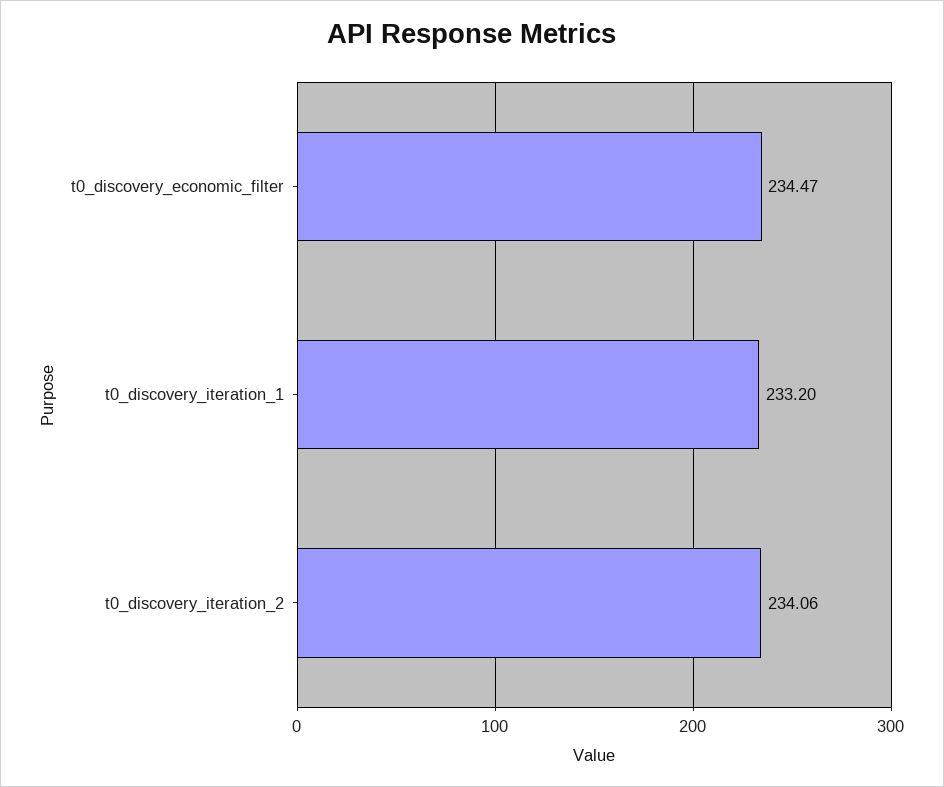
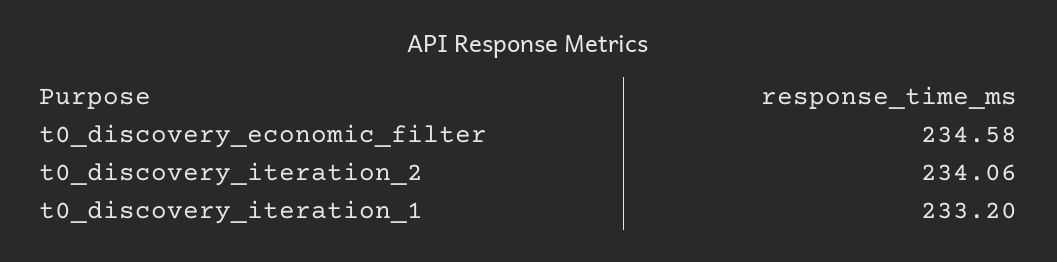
t0_discovery_economic_filter: 234.47 -> 234.58

